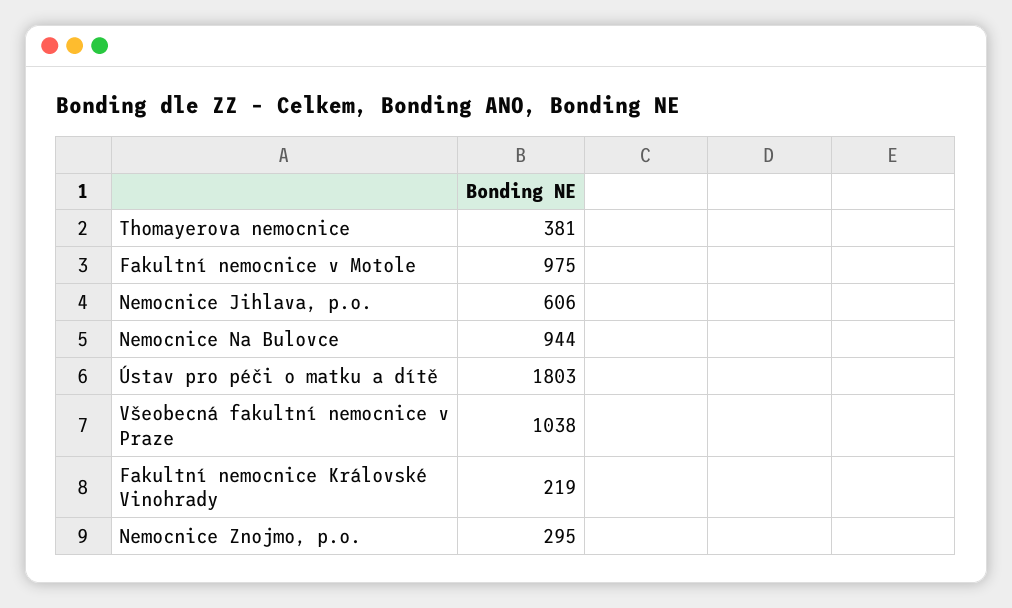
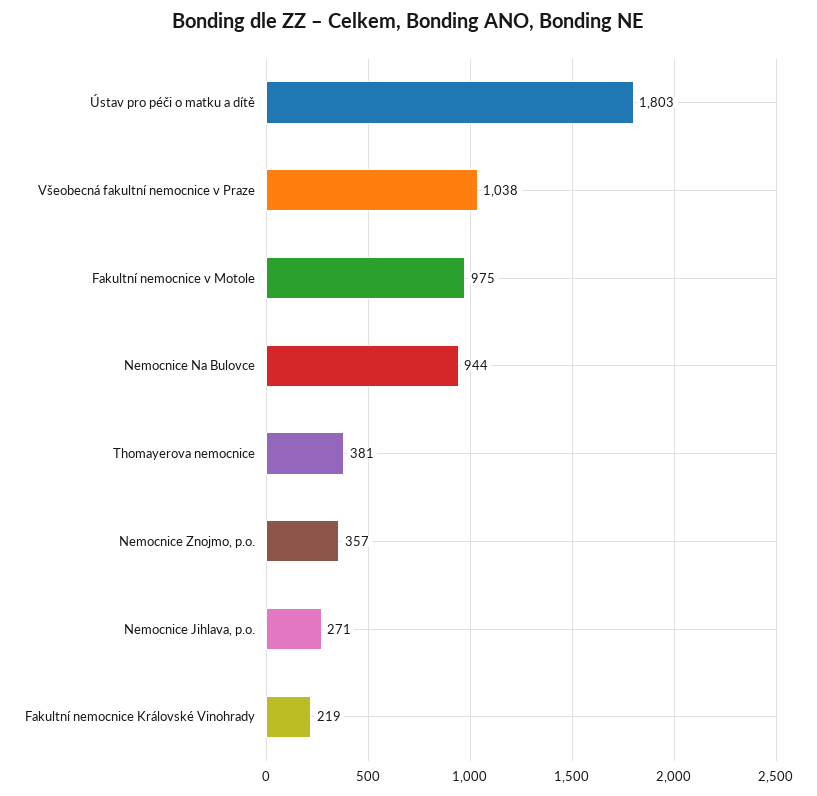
Nemocnice Jihlava, p.o.: 606 -> 271
Nemocnice Znojmo, p.o.: 295 -> 357

